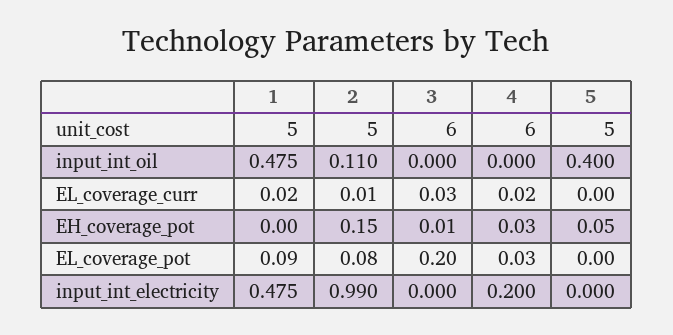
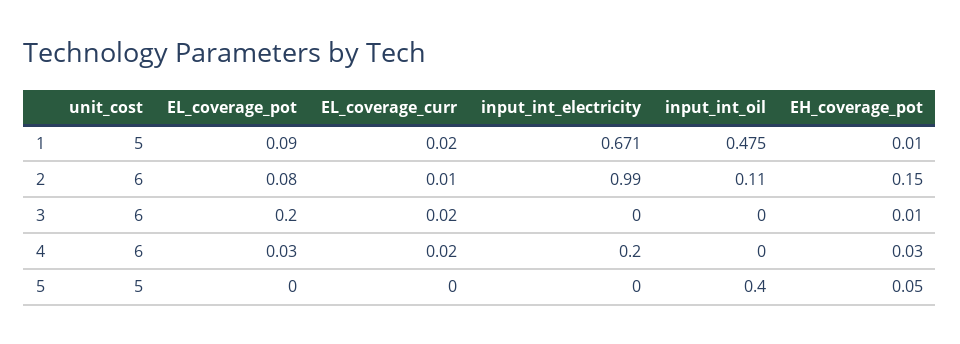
2, unit_cost: 5 -> 6
3, EL_coverage_curr: 0.03 -> 0.02
1, EH_coverage_pot: 0 -> 0.01
1, input_int_electricity: 0.475 -> 0.671

